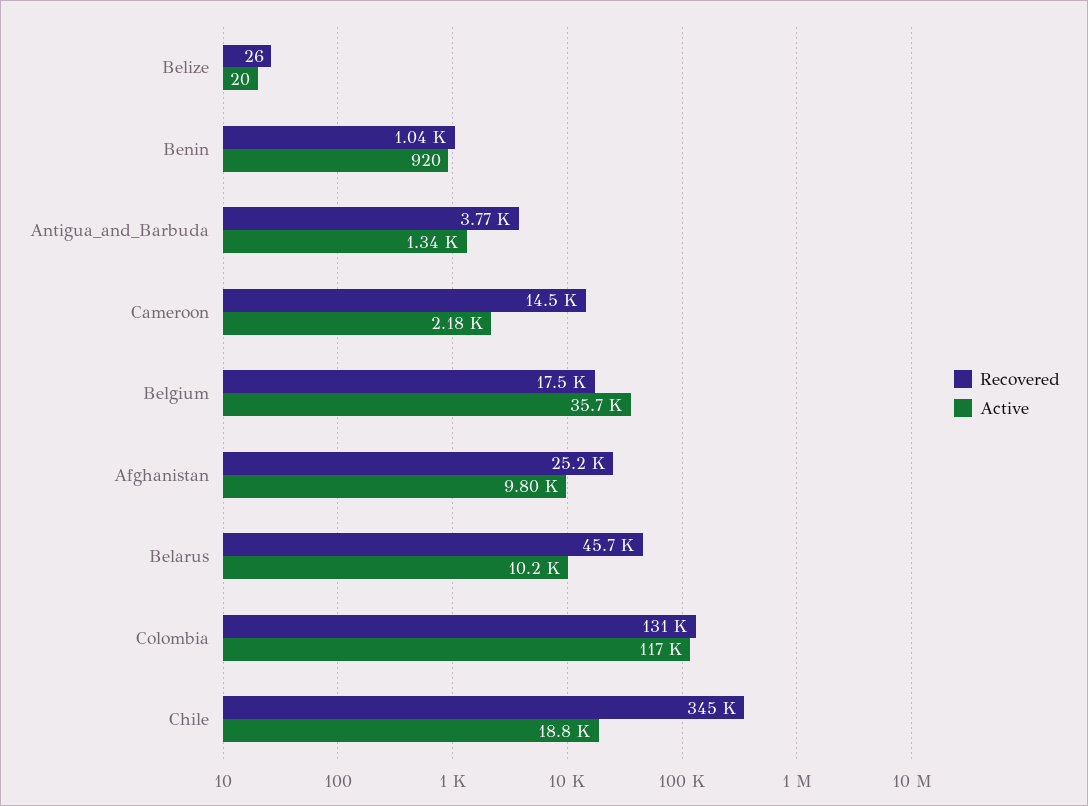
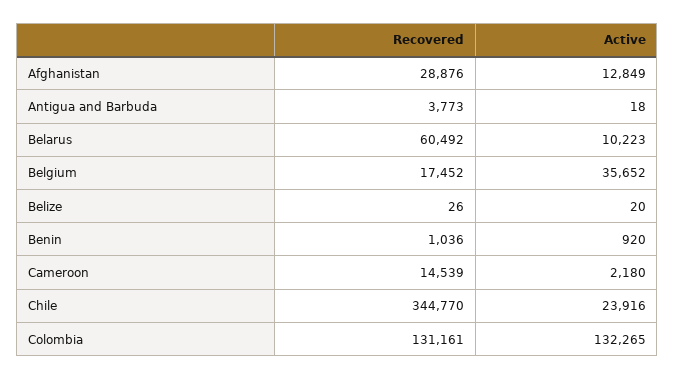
Active, Antigua_and_Barbuda: 1340 -> 18
Recovered, Afghanistan: 25200 -> 28876
Active, Afghanistan: 9800 -> 12849
Recovered, Belarus: 45700 -> 60492
Active, Colombia: 117000 -> 132265
Active, Chile: 18800 -> 23916

